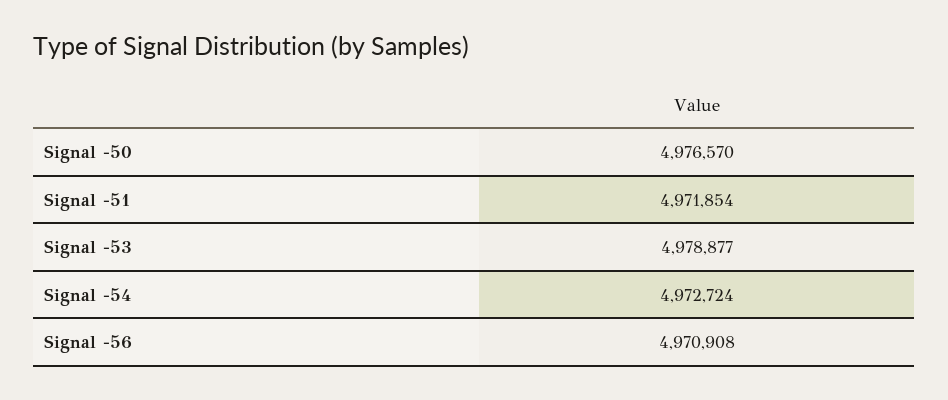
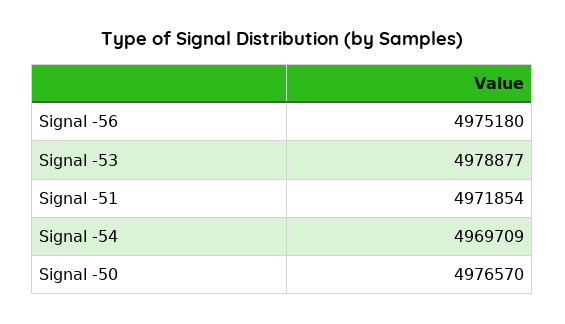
Signal -54: 4972724 -> 4969709
Signal -56: 4970908 -> 4975180

